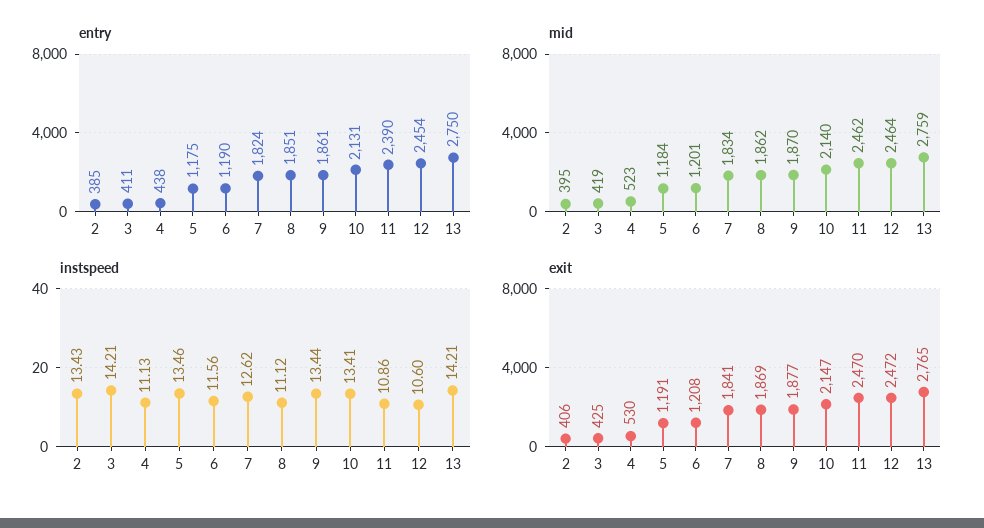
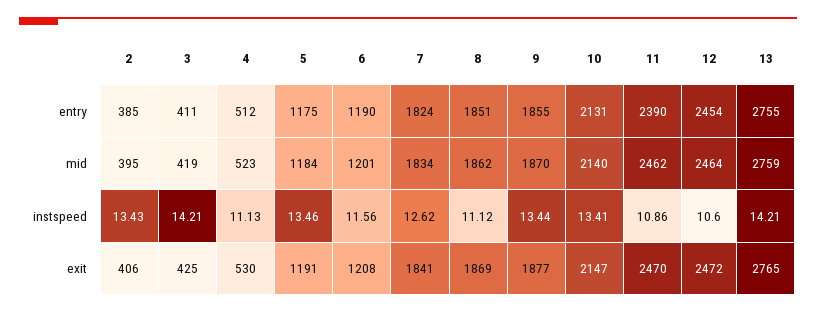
entry, 4: 438 -> 512
entry, 9: 1861 -> 1855
entry, 13: 2750 -> 2755

